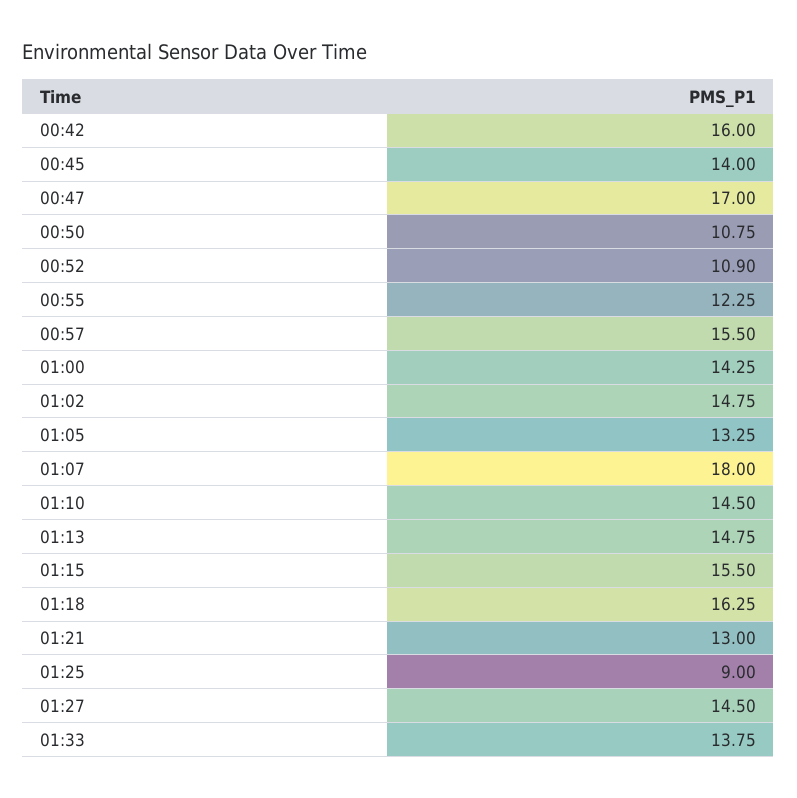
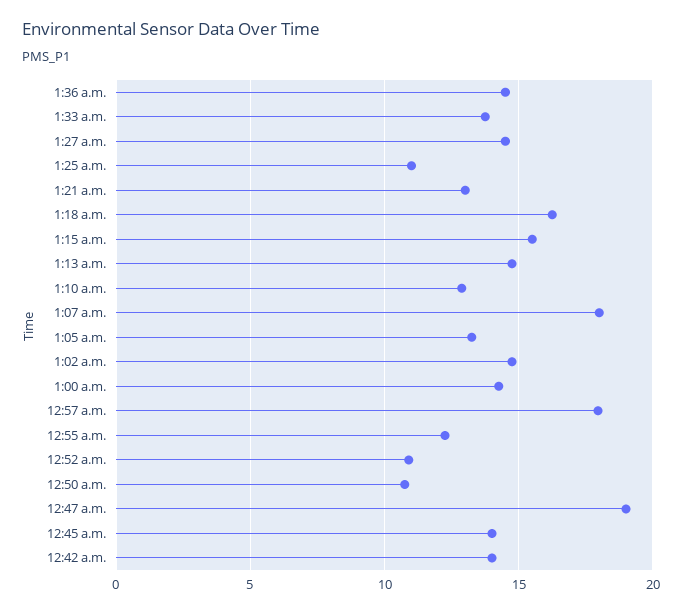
00:42: 16 -> 14
00:47: 17 -> 19
00:57: 15.5 -> 18
01:10: 14.5 -> 13
01:25: 9 -> 11
1:36 a.m.: none -> 14.5

